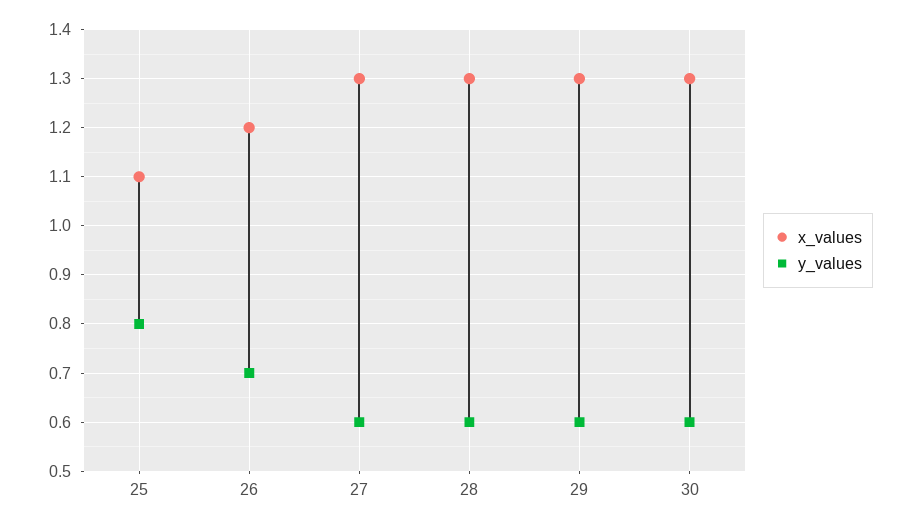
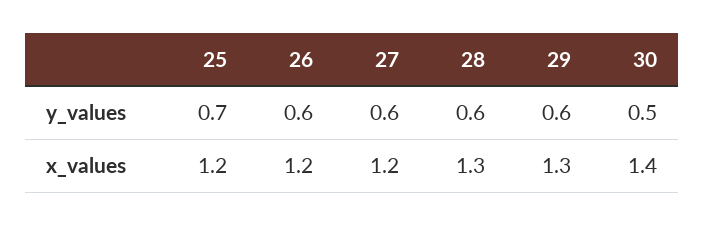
x_values, 25: 1.1 -> 1.2
y_values, 25: 0.8 -> 0.7
y_values, 26: 0.7 -> 0.6
x_values, 27: 1.3 -> 1.2
x_values, 30: 1.3 -> 1.4
y_values, 30: 0.6 -> 0.5

